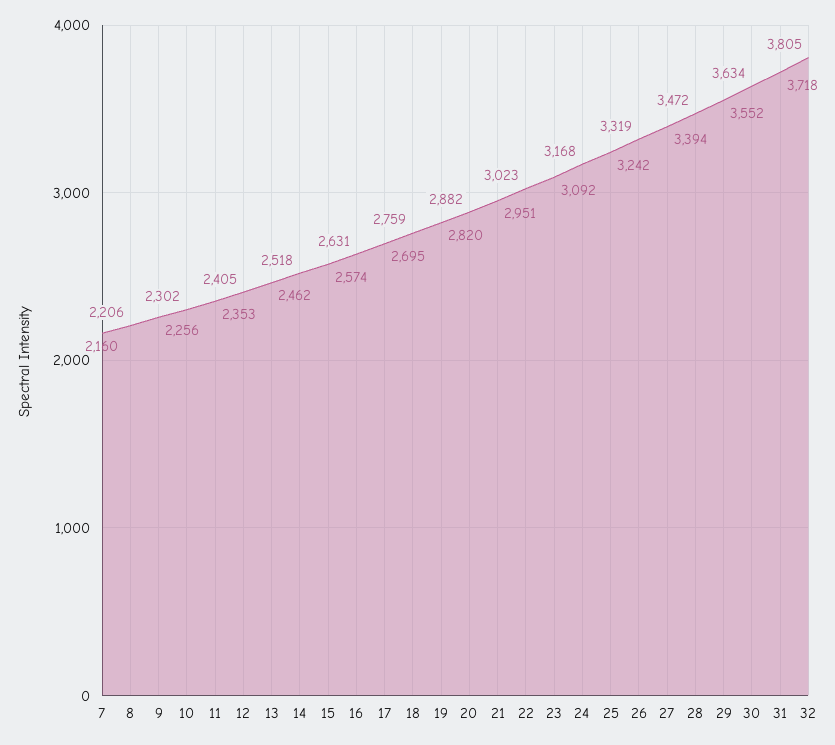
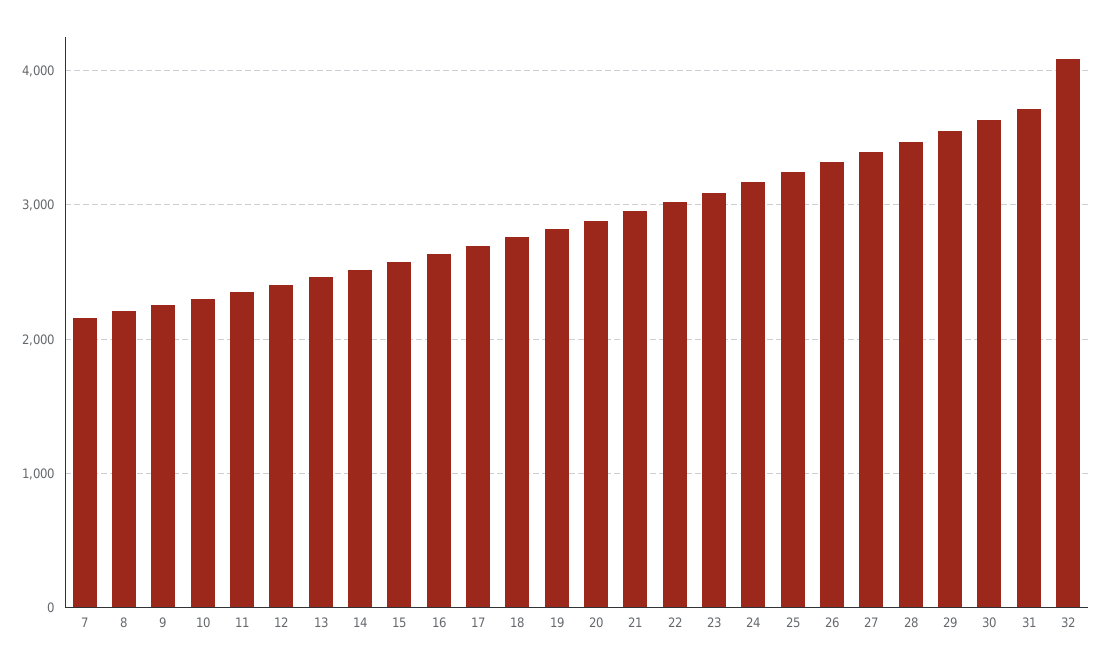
32: 3805 -> 4100

